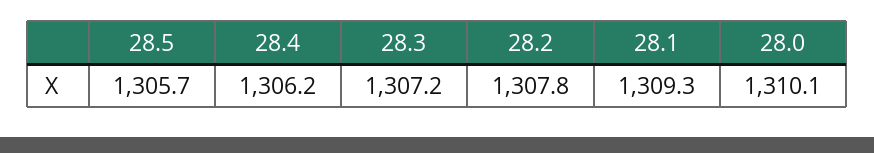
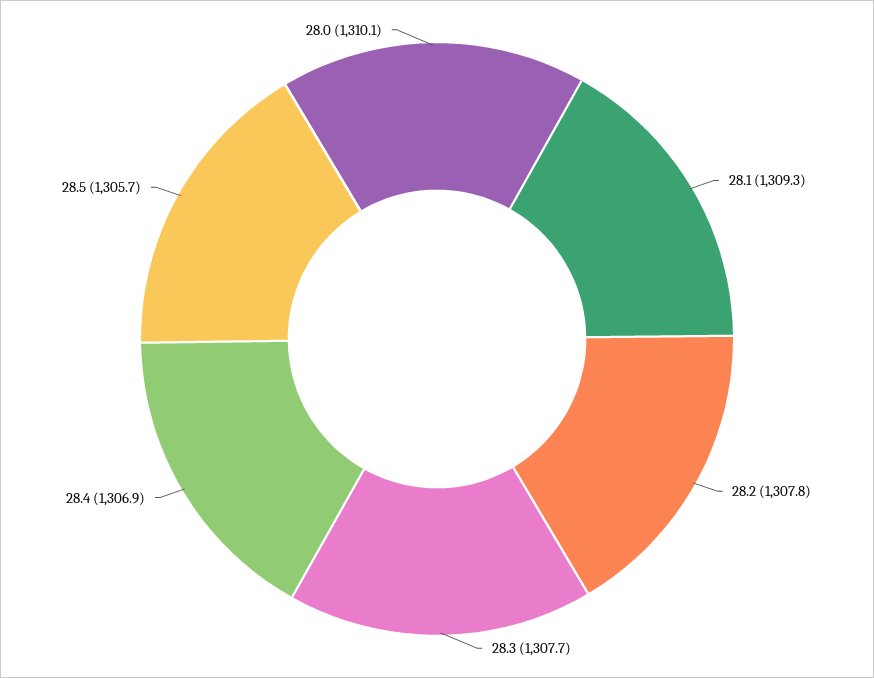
28.4: 1306.2 -> 1306.9
28.3: 1307.2 -> 1307.7

